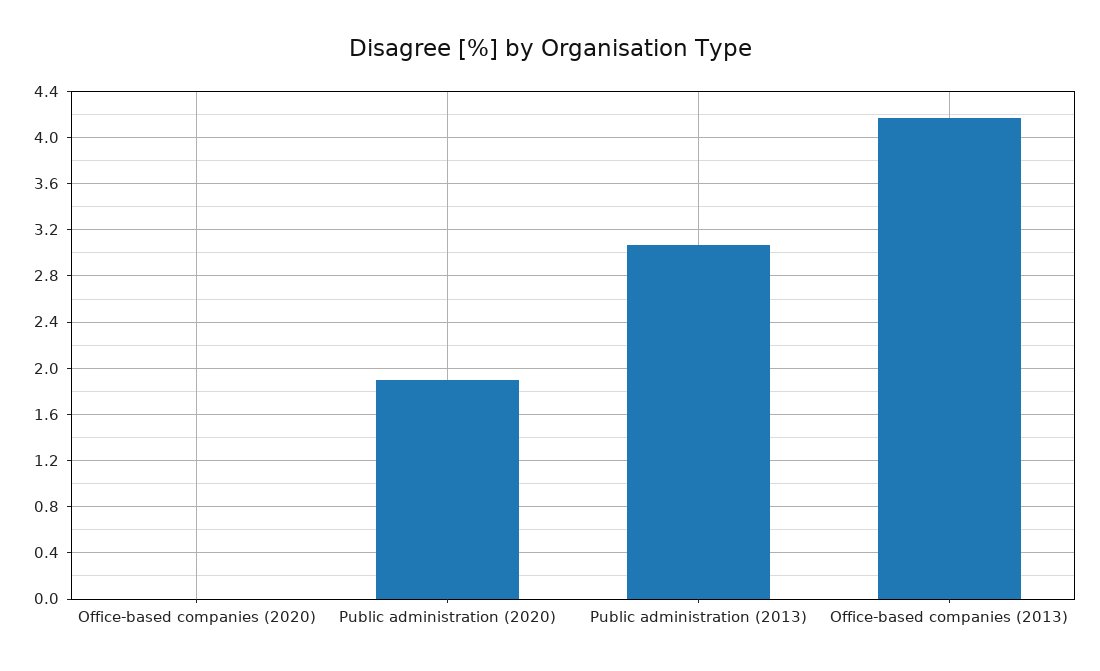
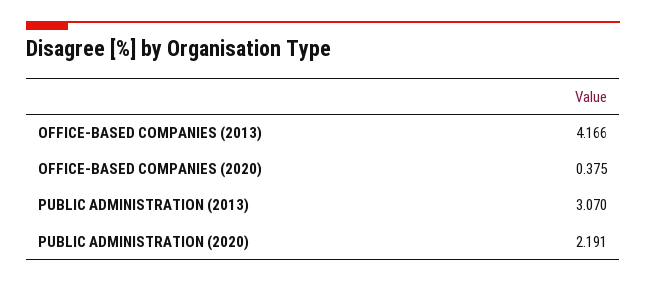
Office-based companies (2020): 0 -> 0.375
Public administration (2020): 1.9 -> 2.191

